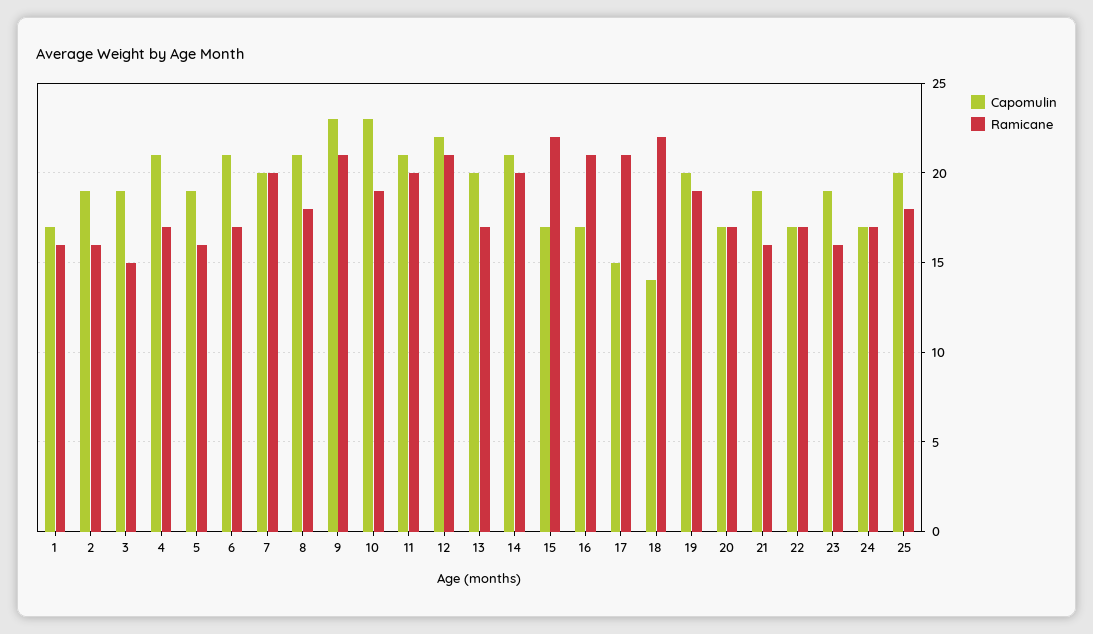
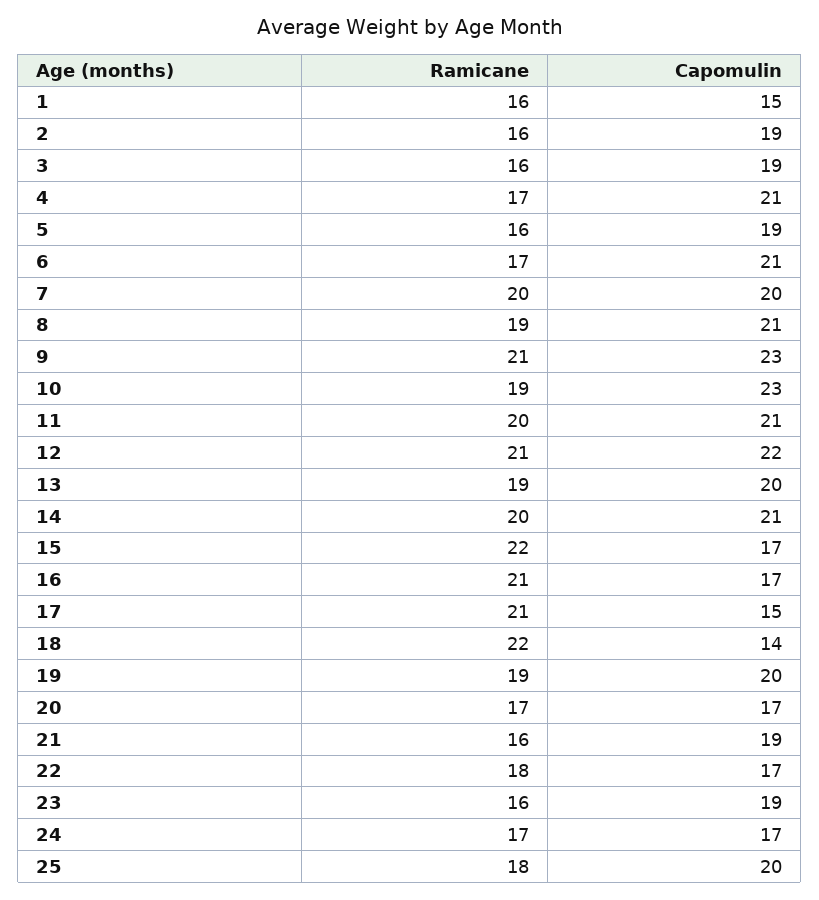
Capomulin, 1: 17 -> 15
Ramicane, 3: 15 -> 16
Ramicane, 8: 18 -> 19
Ramicane, 13: 17 -> 19
Ramicane, 22: 17 -> 18

